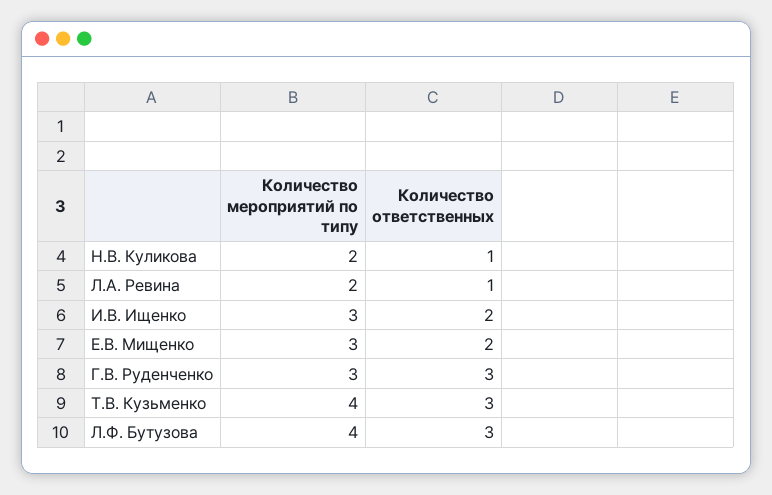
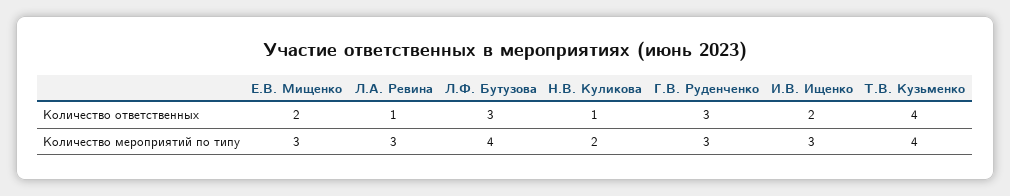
Количество мероприятий по типу, Л.А. Ревина: 2 -> 3
Количество ответственных, Т.В. Кузьменко: 3 -> 4

